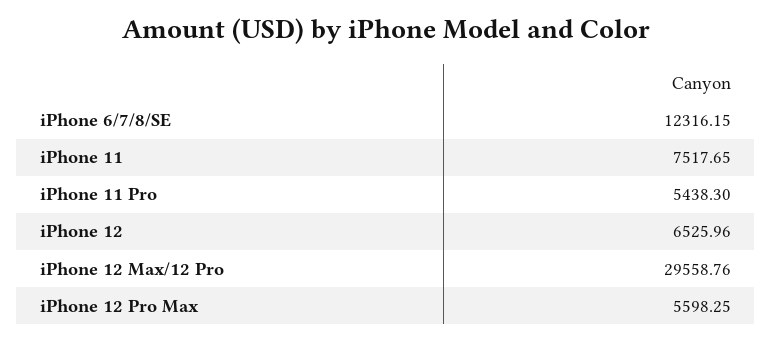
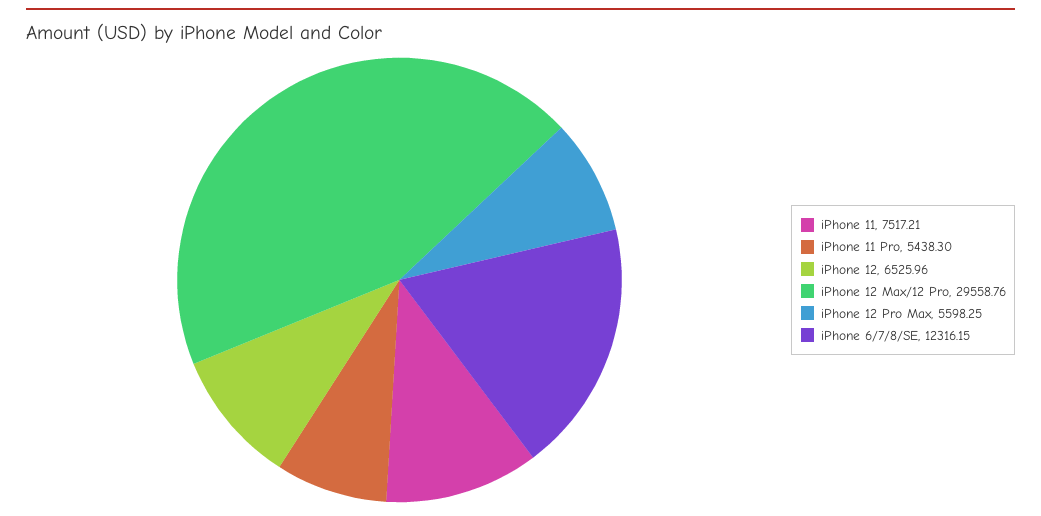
iPhone 11: 7517.65 -> 7517.21

